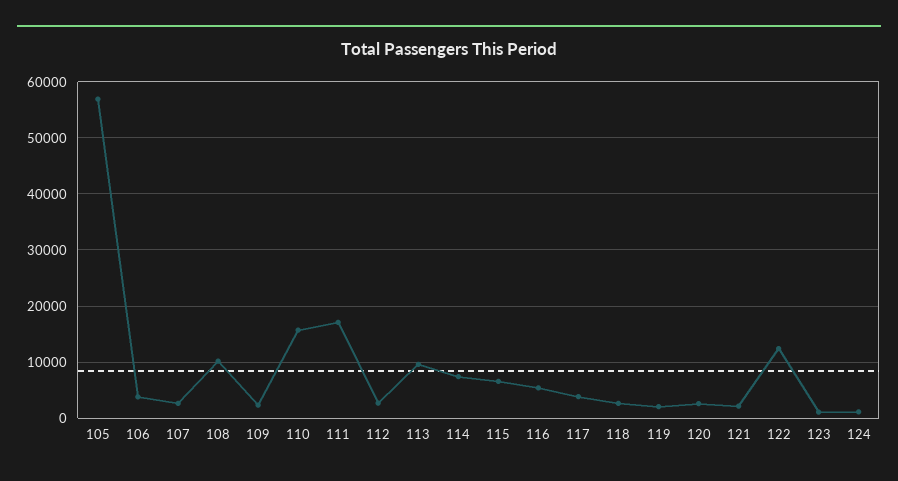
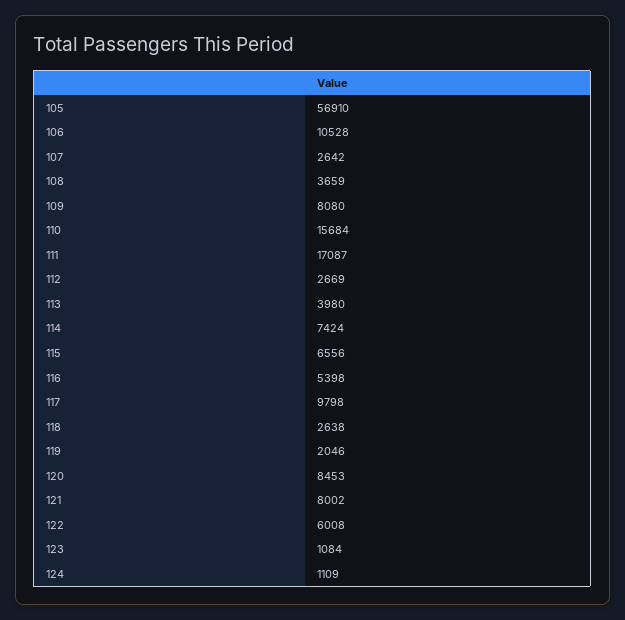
106: 4000 -> 10528
108: 10000 -> 3659
109: 2000 -> 8080
113: 10000 -> 3980
117: 4000 -> 9798
120: 2000 -> 8453
121: 2000 -> 8002
122: 12000 -> 6008

